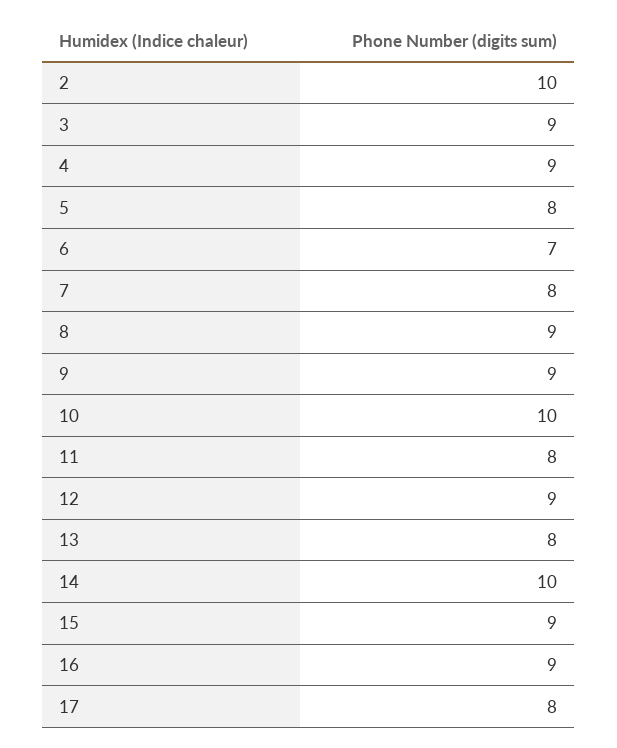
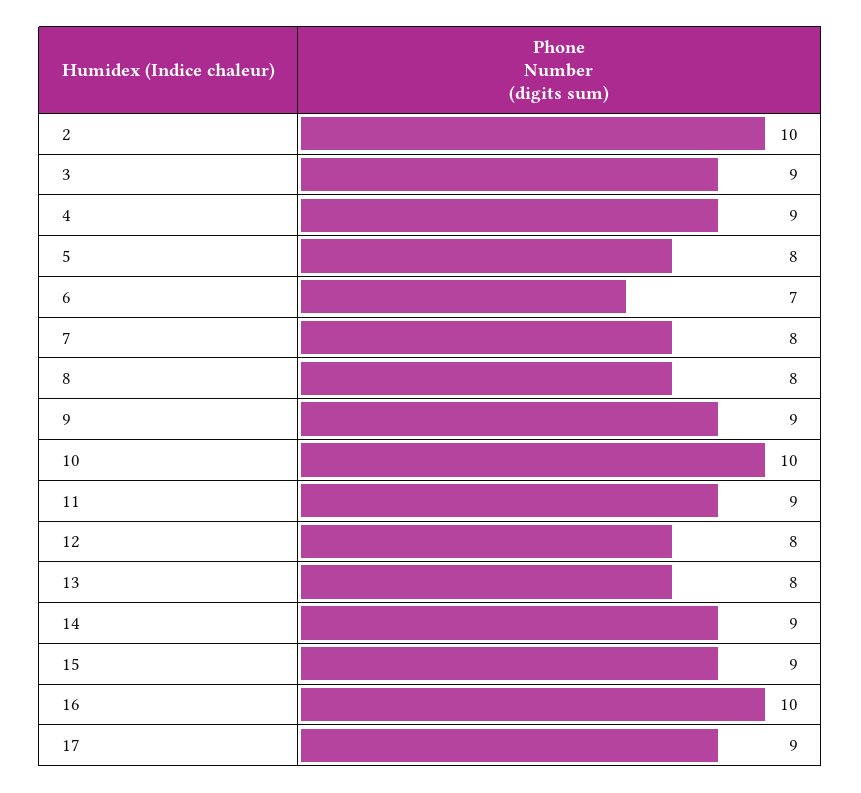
8: 9 -> 8
11: 8 -> 9
12: 9 -> 8
14: 10 -> 9
16: 9 -> 10
17: 8 -> 9

